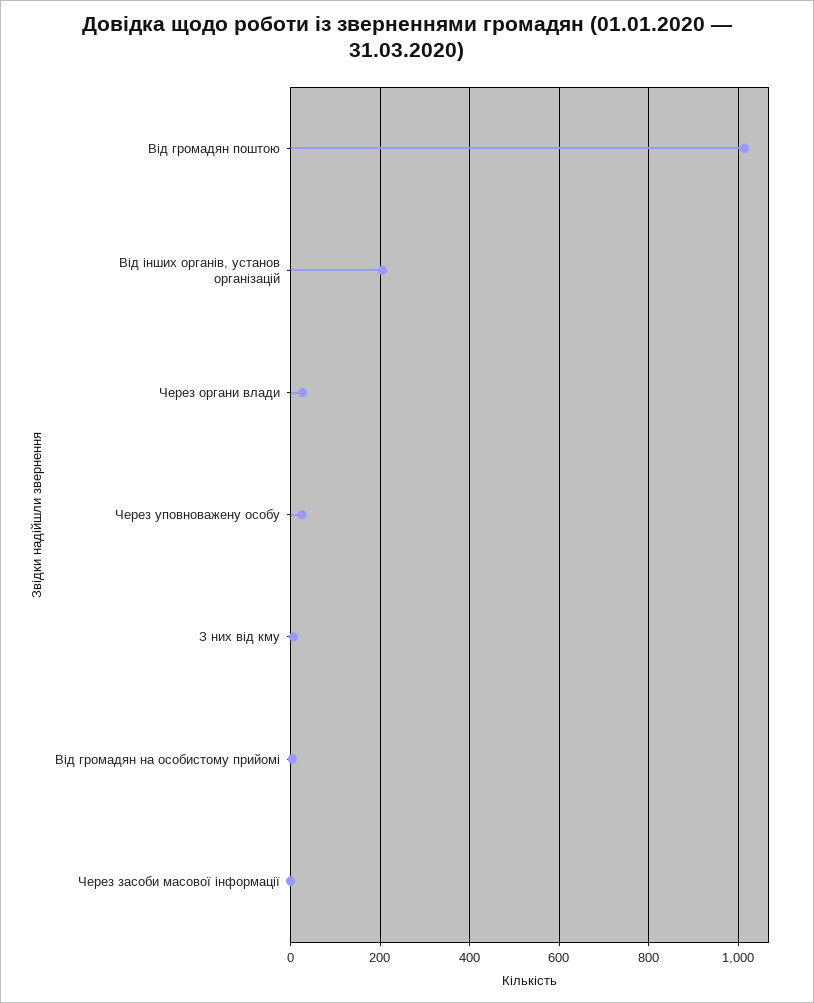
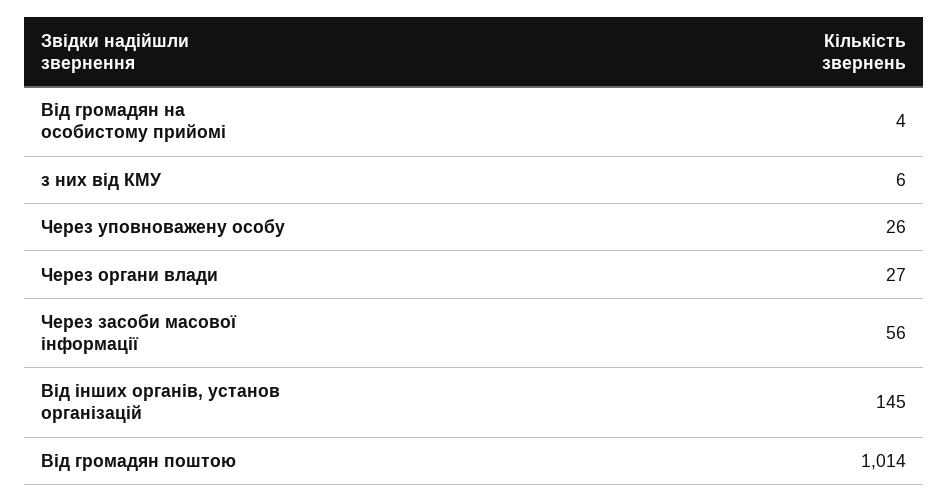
Від інших органів, установ організацій: 200 -> 145
Через засоби масової інформації: 0 -> 56

